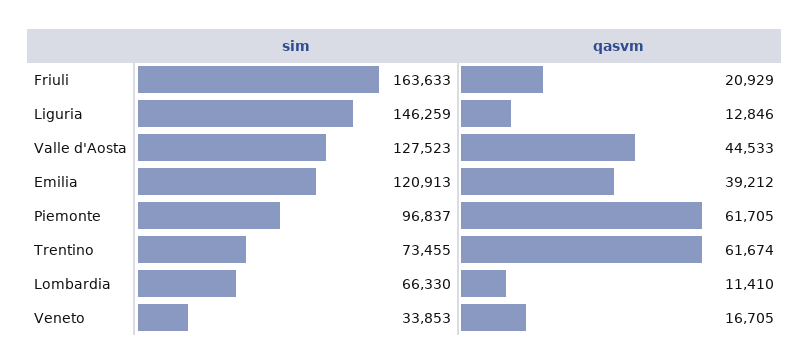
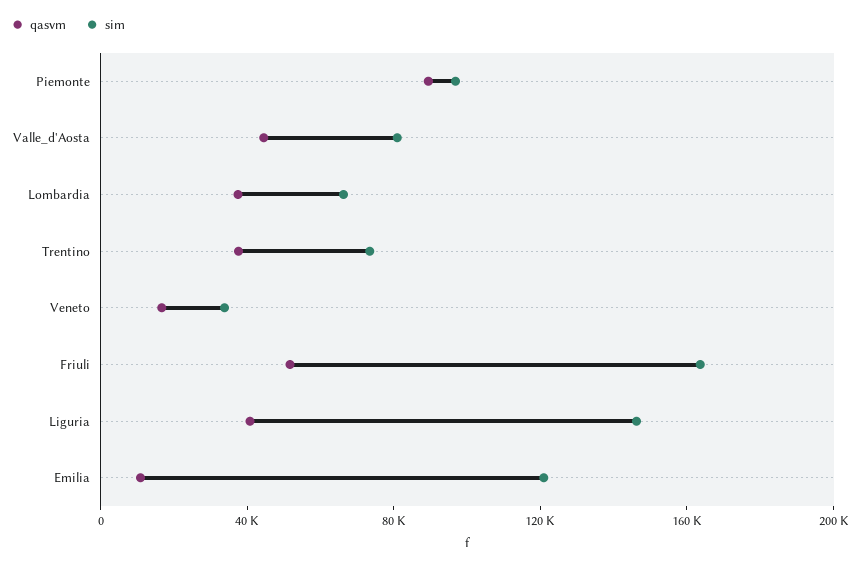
qasvm, Friuli: 20929 -> 50000
qasvm, Liguria: 12846 -> 40000
sim, Valle d'Aosta: 127523 -> 80000
qasvm, Emilia: 39212 -> 10000
qasvm, Piemonte: 61705 -> 90000
qasvm, Trentino: 61674 -> 40000
qasvm, Lombardia: 11410 -> 40000

